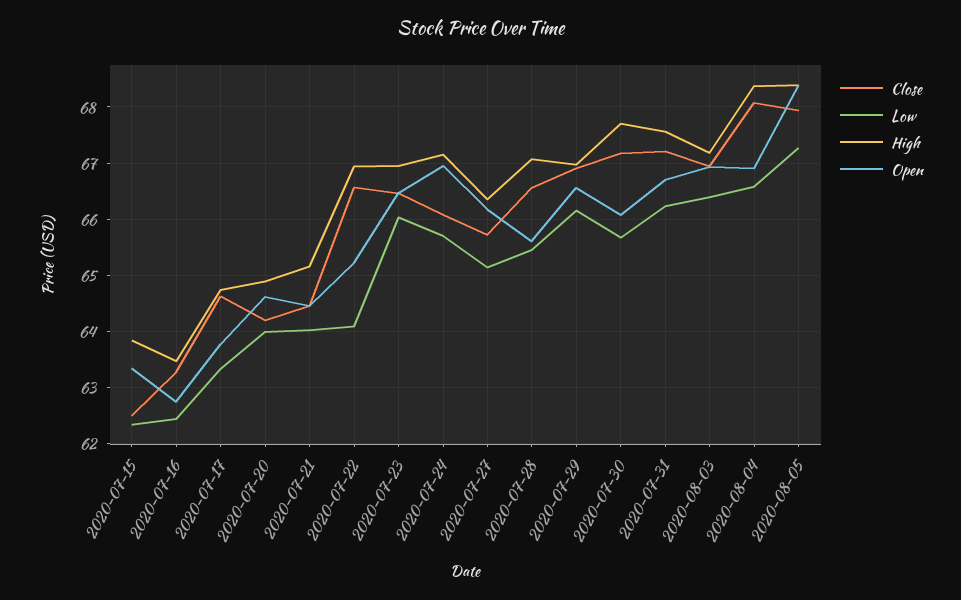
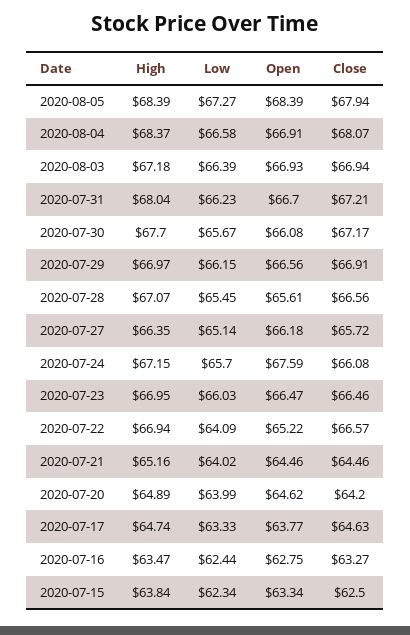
Open, 2020-07-24: 67 -> 67.59
High, 2020-07-31: 67.6 -> 68.04

